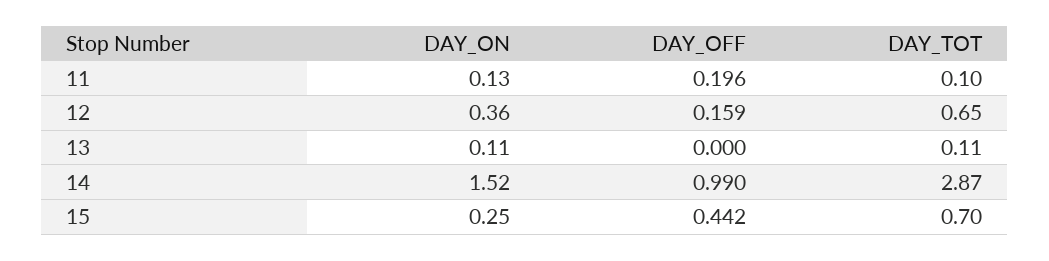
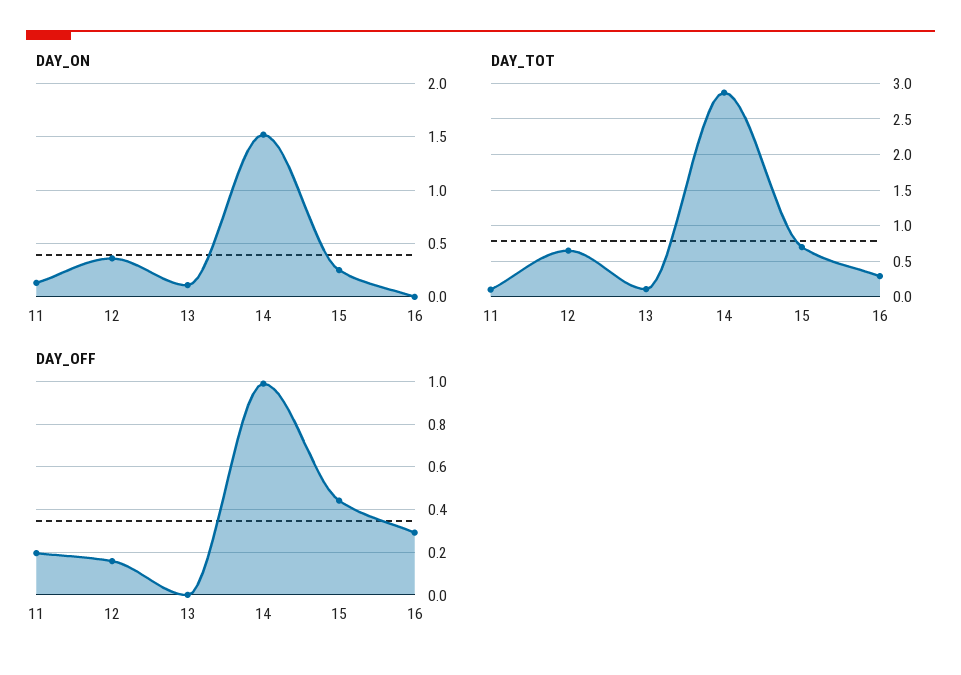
DAY_ON, 16: none -> 0
DAY_TOT, 16: none -> 0.3
DAY_OFF, 16: none -> 0.3

